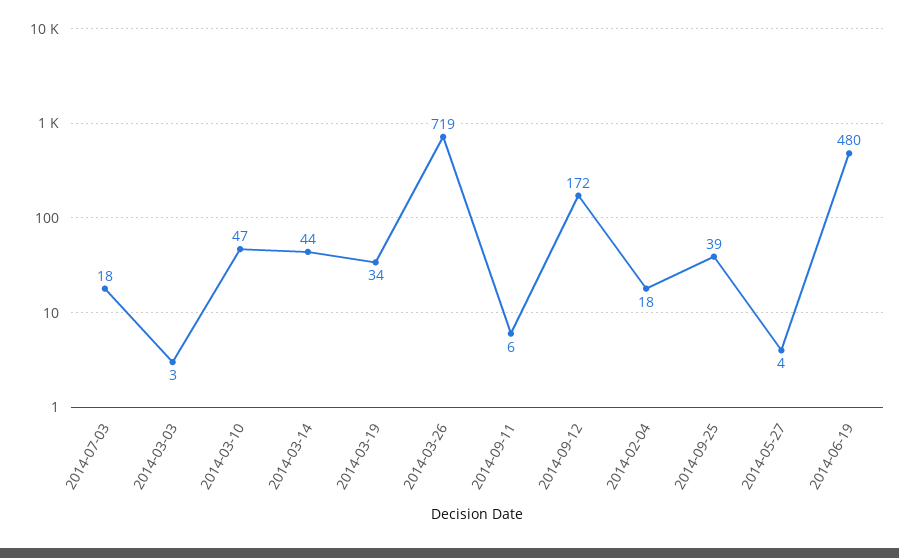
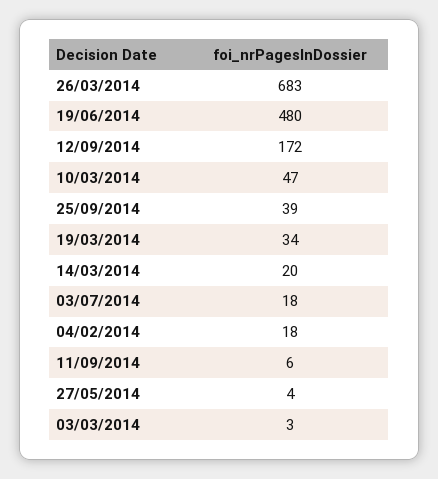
2014-03-14: 44 -> 20
2014-03-26: 719 -> 683

